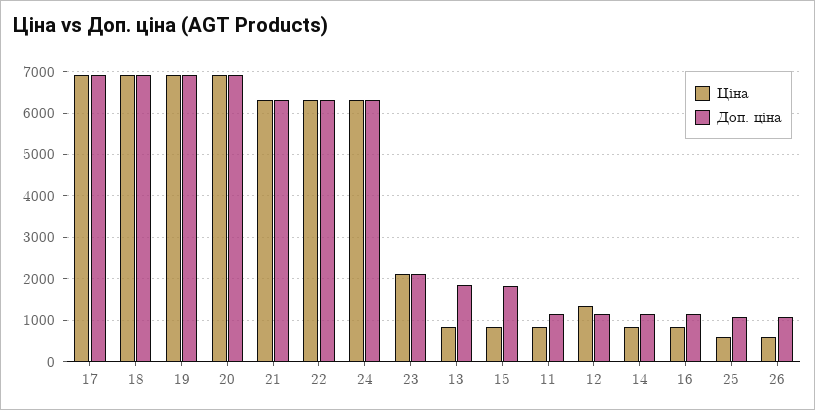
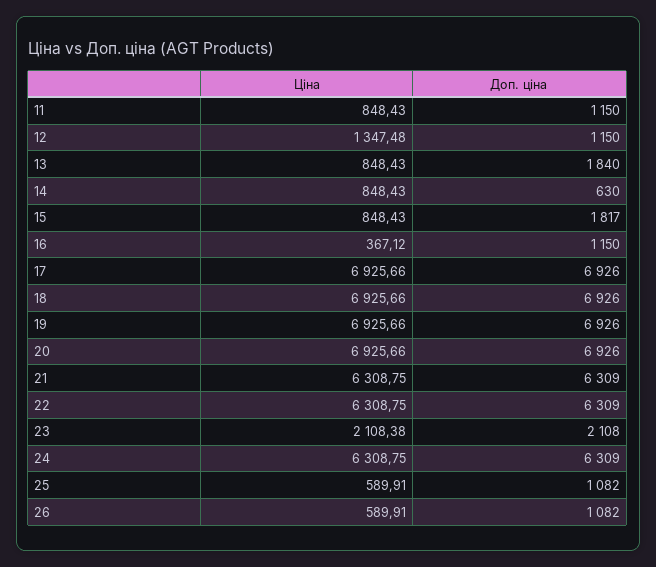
Доп. ціна, 14: 1200 -> 630
Ціна, 16: 800 -> 367.12

